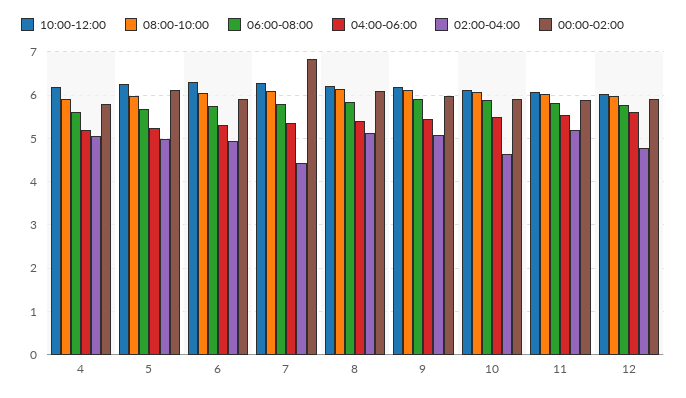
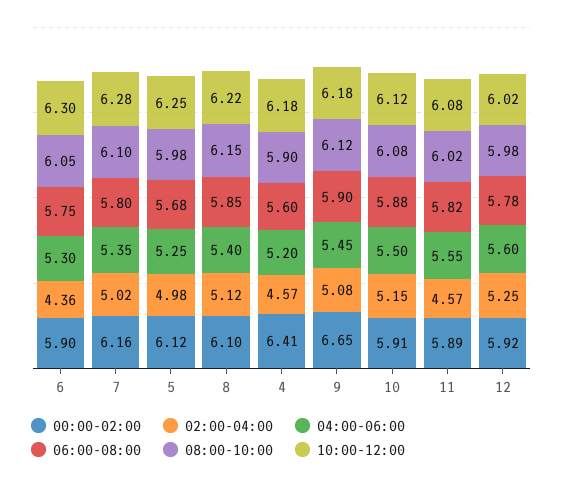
02:00-04:00, 4: 5 -> 4.57
00:00-02:00, 4: 5.8 -> 6.41
02:00-04:00, 6: 5 -> 4.36
02:00-04:00, 7: 4.4 -> 5.02
00:00-02:00, 7: 6.8 -> 6.16
00:00-02:00, 9: 6 -> 6.65
02:00-04:00, 10: 4.6 -> 5.15
02:00-04:00, 11: 5.2 -> 4.57
02:00-04:00, 12: 4.8 -> 5.25

